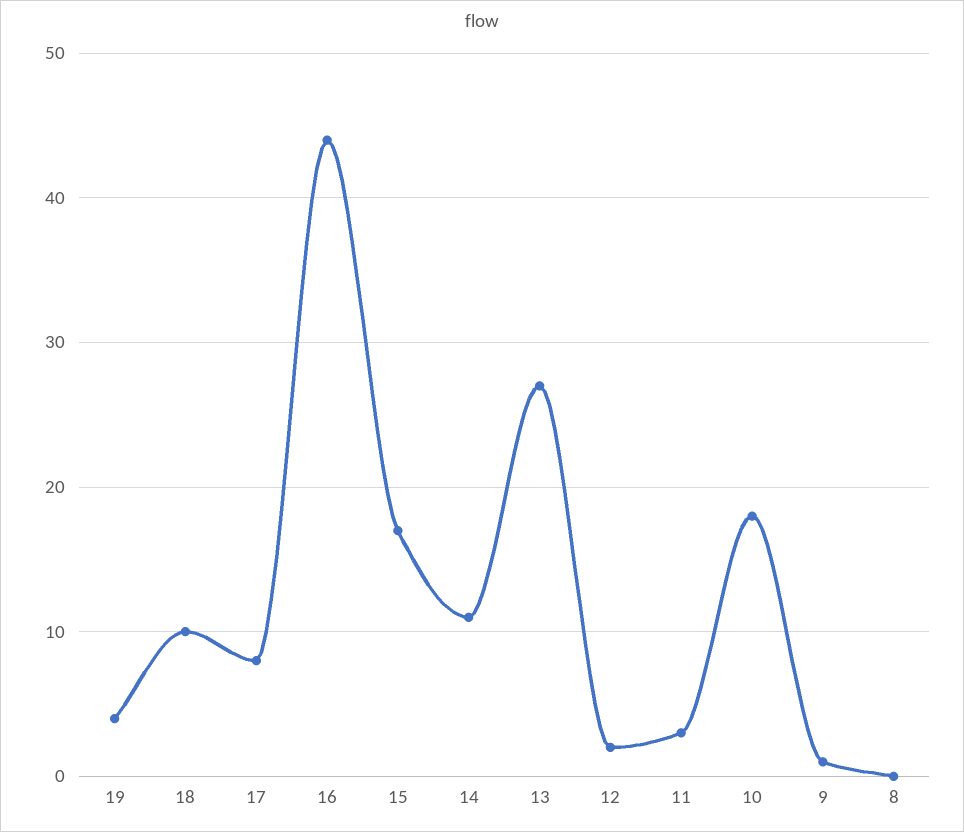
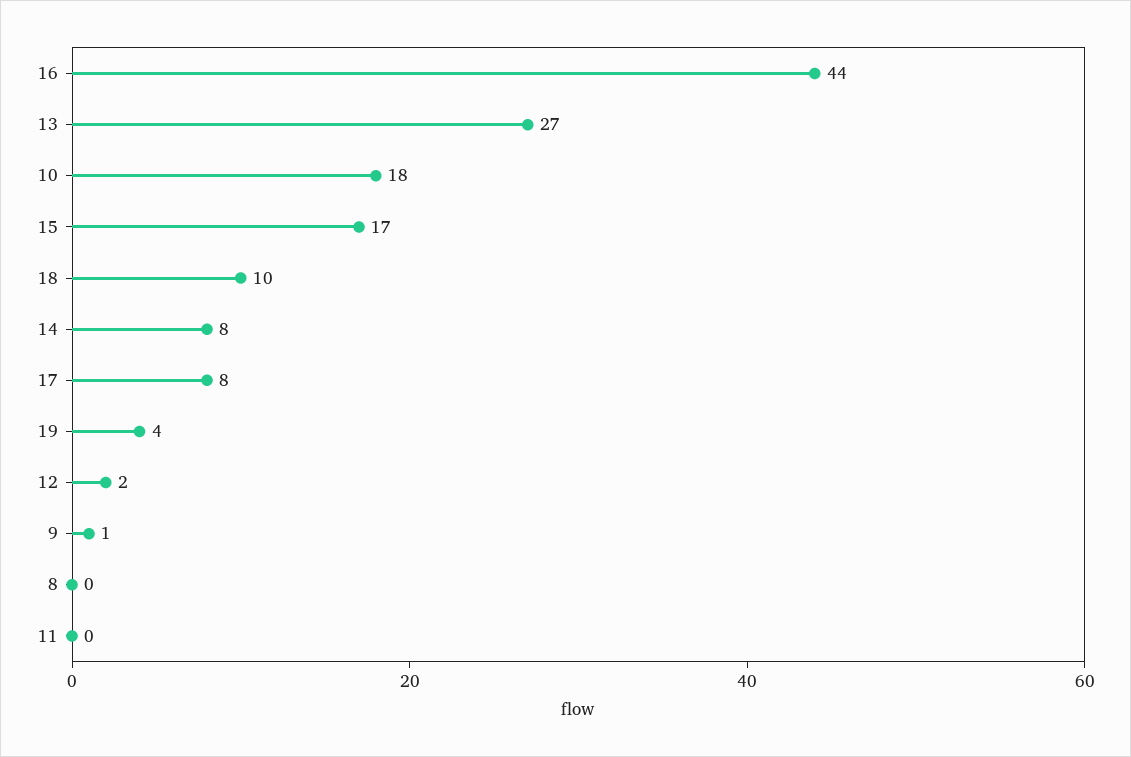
14: 11 -> 8
11: 3 -> 0

